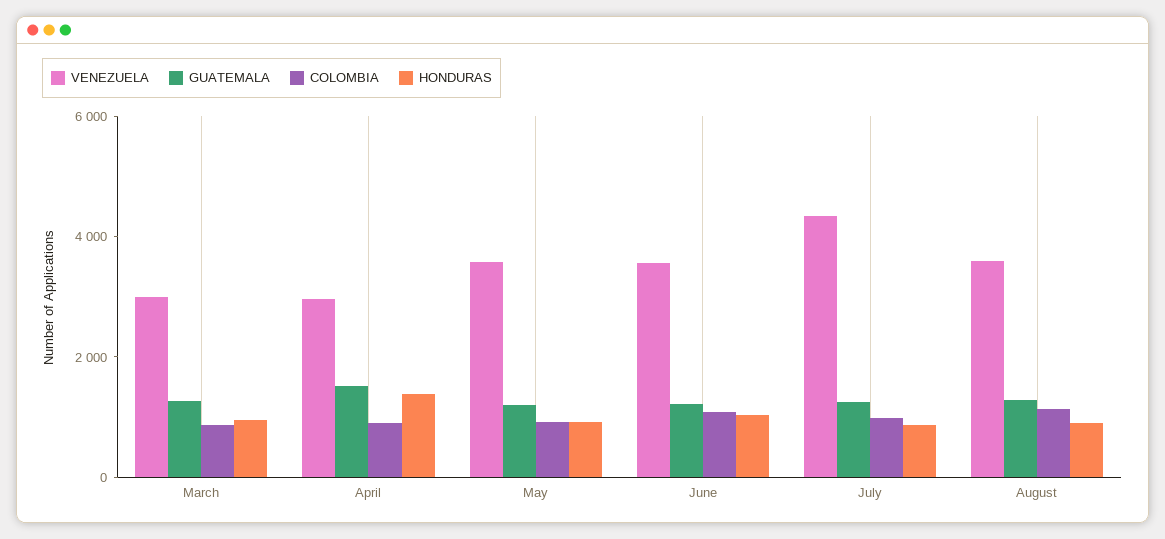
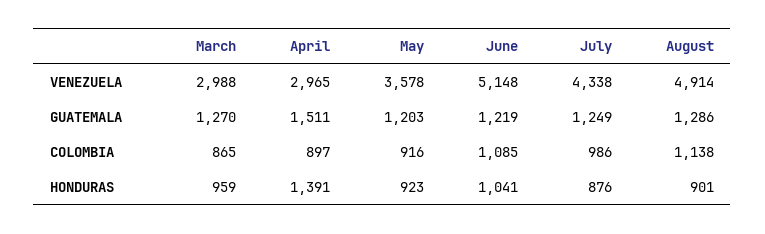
VENEZUELA, June: 3500 -> 5148
VENEZUELA, August: 3500 -> 4914

